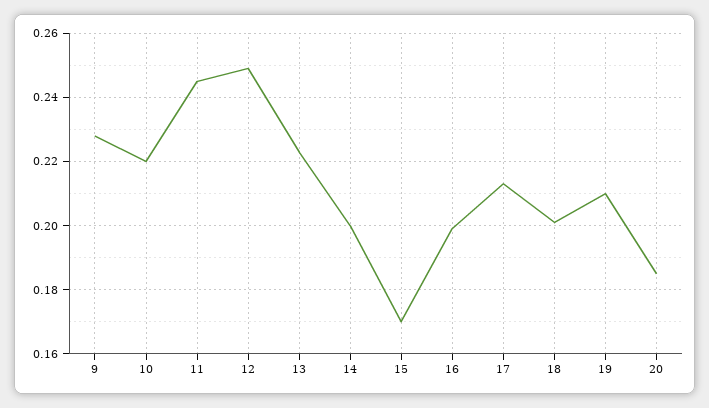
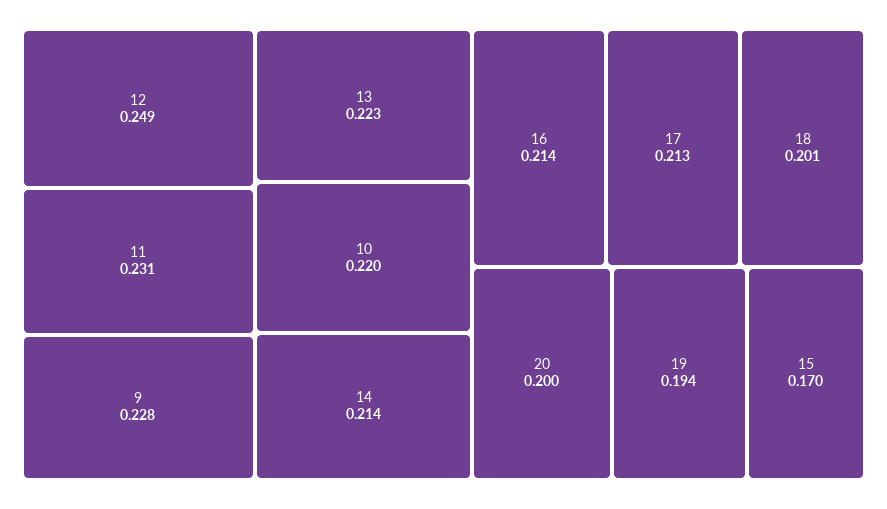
11: 0.245 -> 0.231
14: 0.2 -> 0.214
16: 0.2 -> 0.214
19: 0.21 -> 0.194
20: 0.185 -> 0.2

